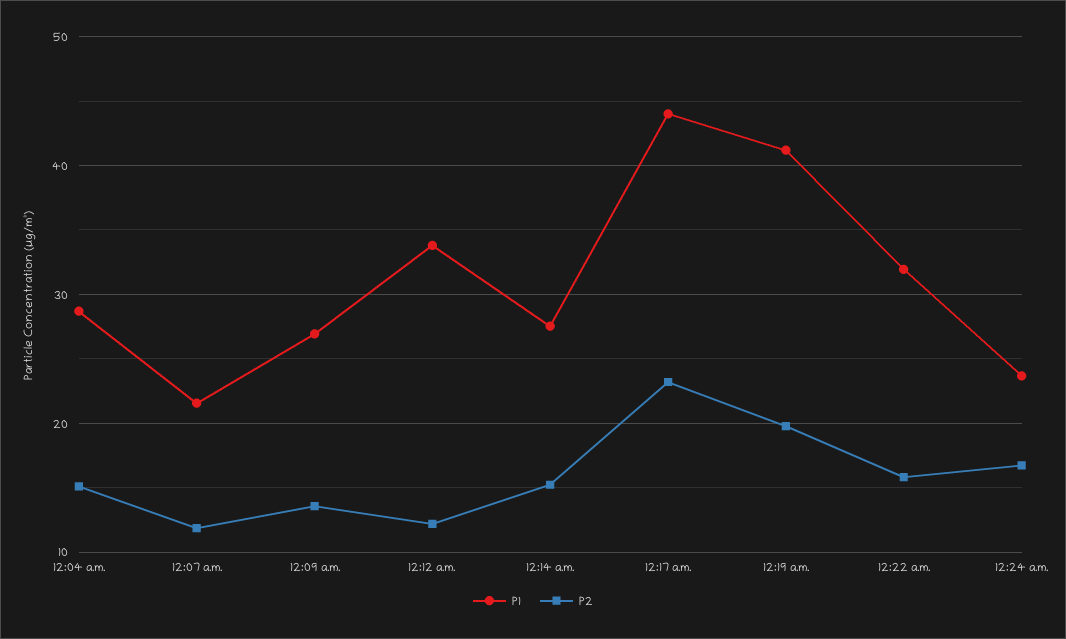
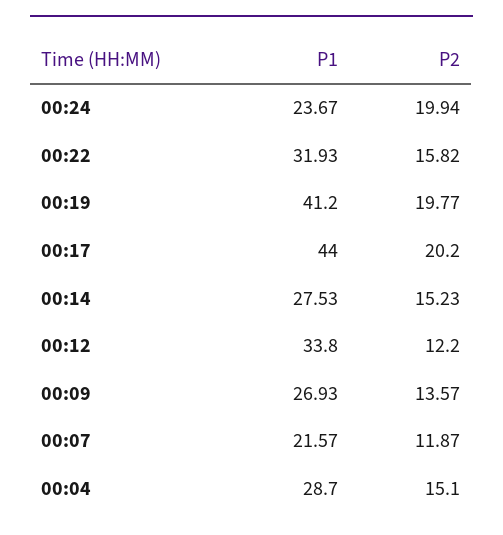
P2, 12:17 a.m.: 23 -> 20.2
P2, 12:24 a.m.: 17 -> 19.94

